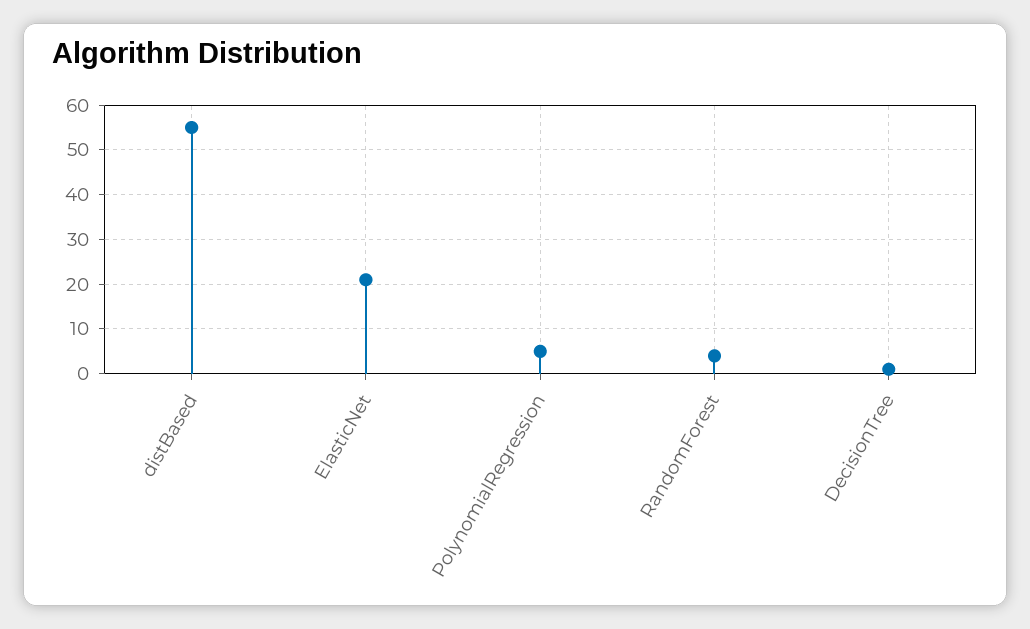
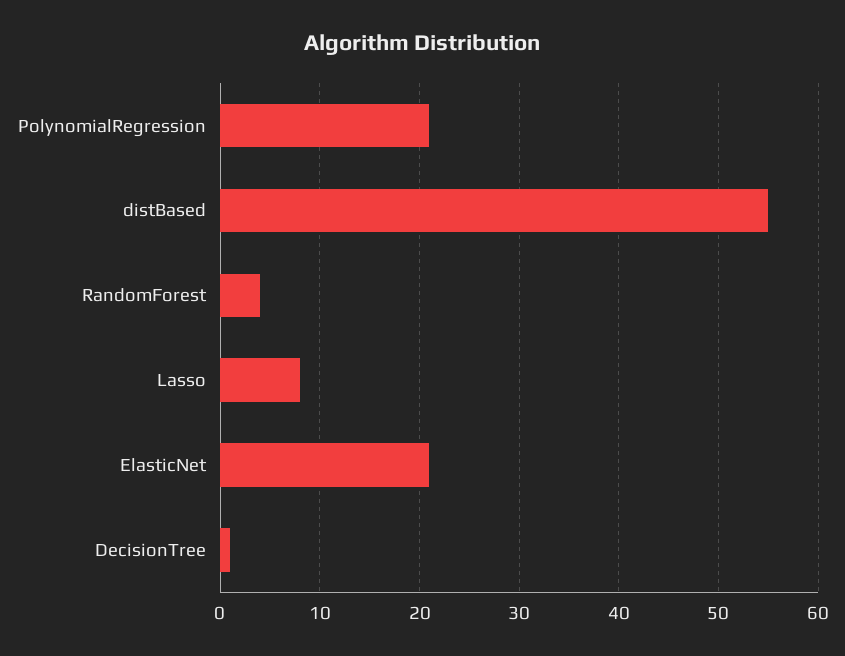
PolynomialRegression: 5 -> 21
Lasso: none -> 8

